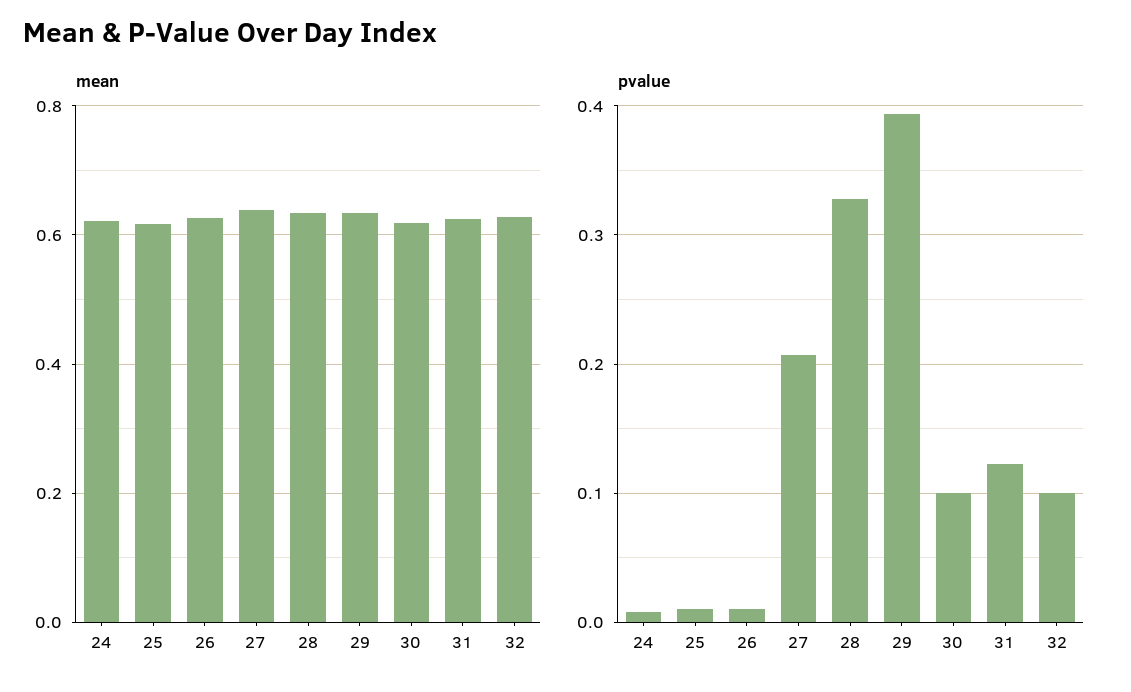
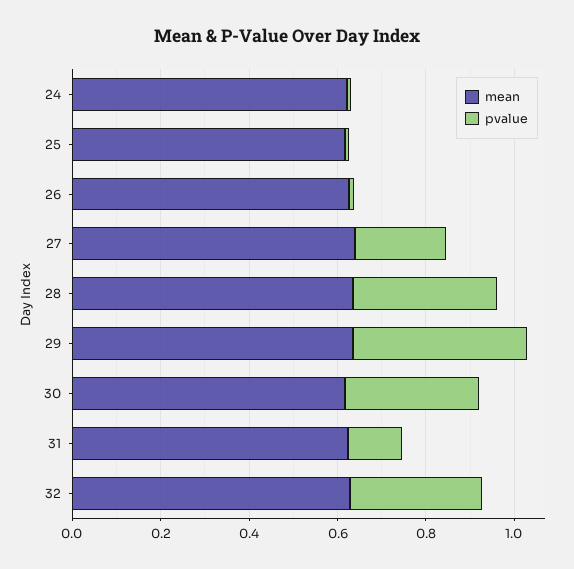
pvalue, 30: 0.1 -> 0.3
pvalue, 32: 0.1 -> 0.3

